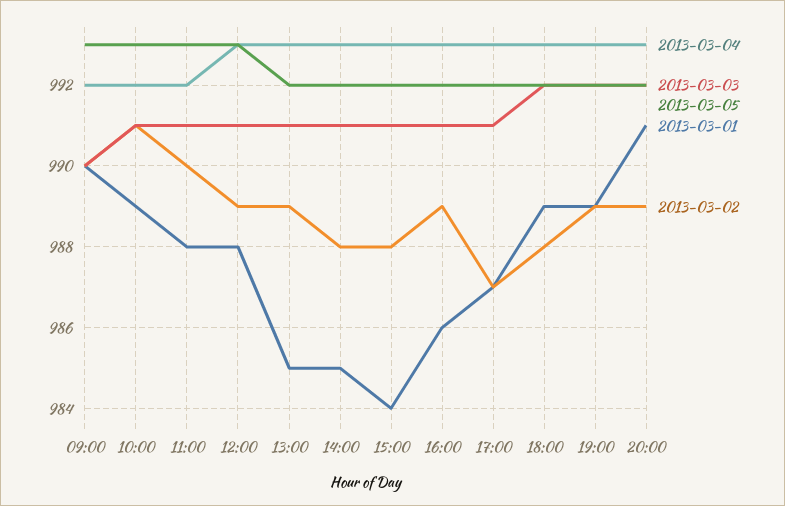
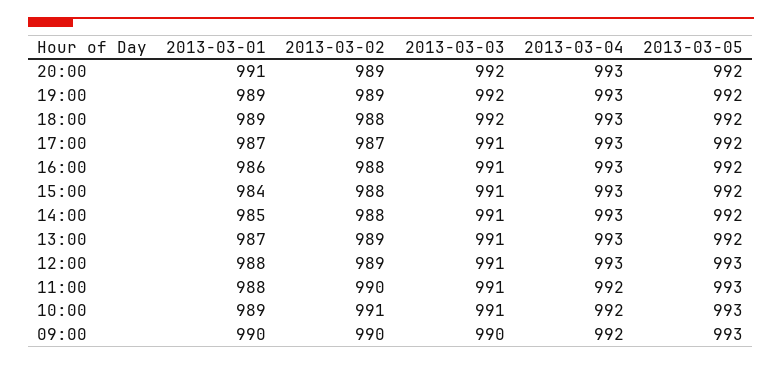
2013-03-01, 13:00: 985 -> 987
2013-03-02, 16:00: 989 -> 988

